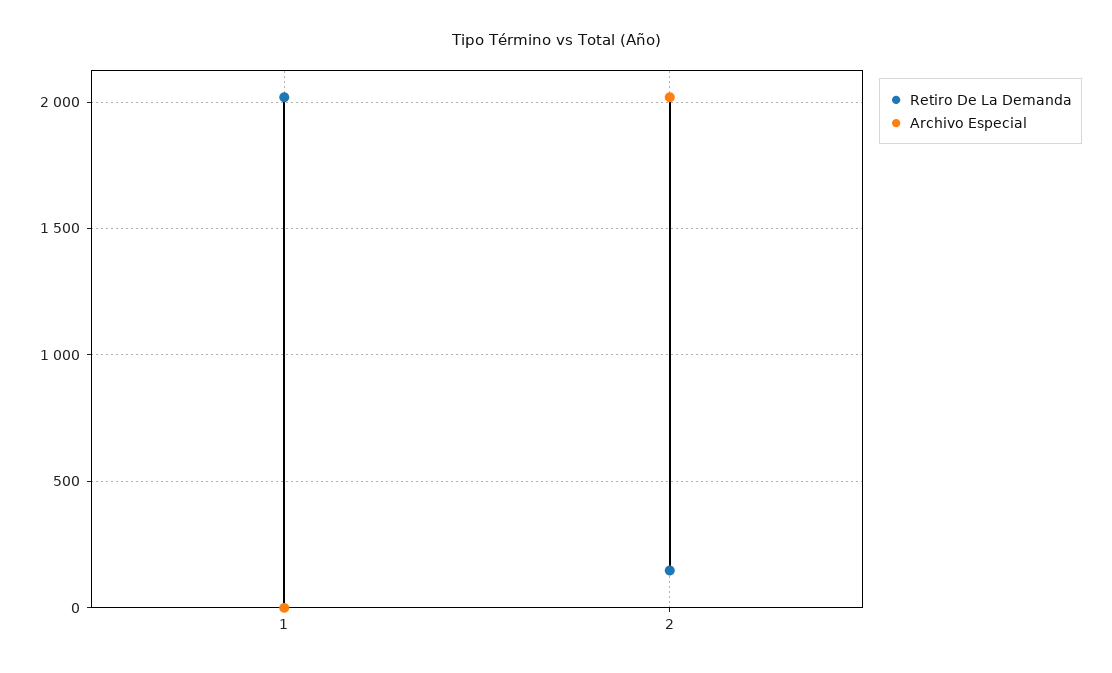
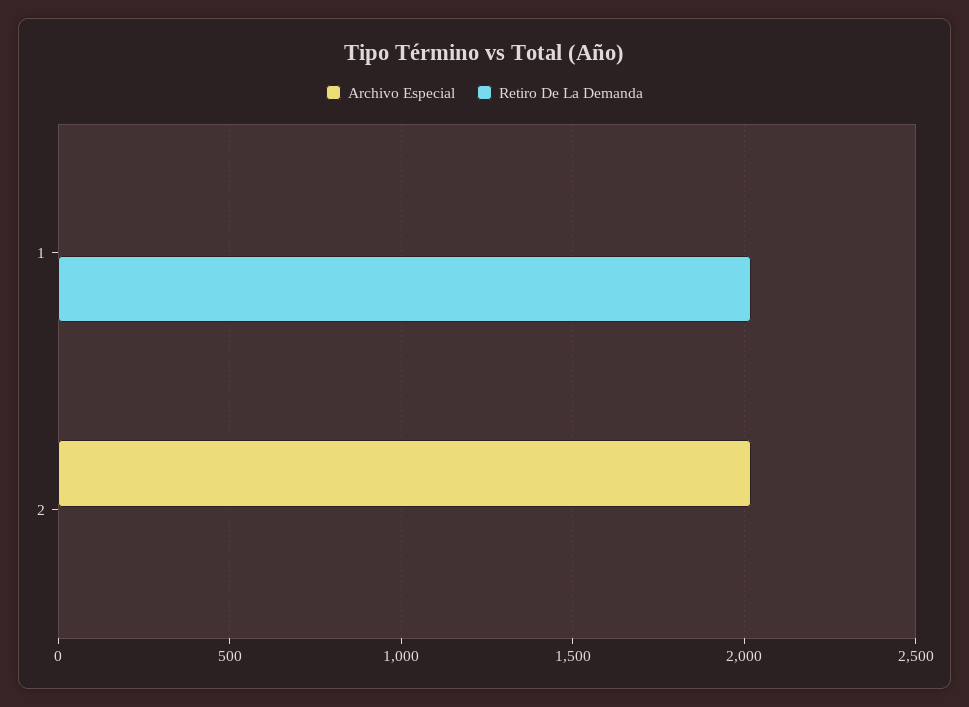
Retiro De La Demanda, 2: 150 -> 0

